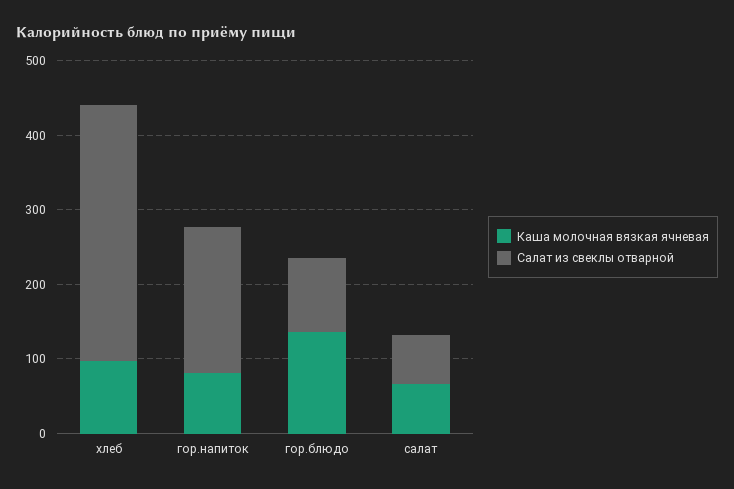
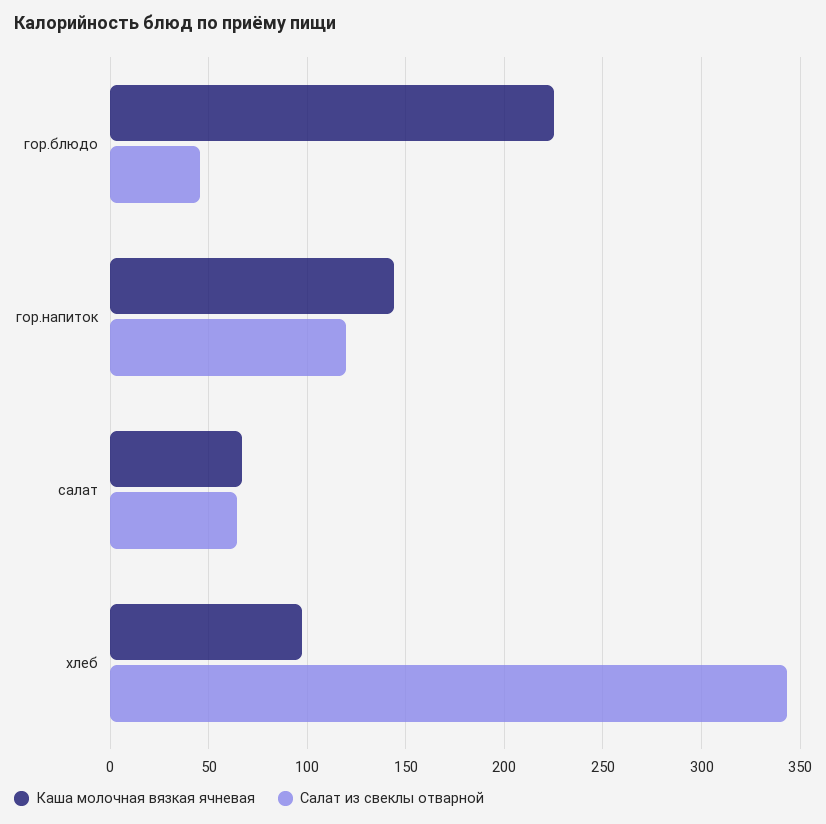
Каша молочная вязкая ячневая, гор.напиток: 80 -> 145
Салат из свеклы отварной, гор.напиток: 200 -> 120
Каша молочная вязкая ячневая, гор.блюдо: 140 -> 225
Салат из свеклы отварной, гор.блюдо: 100 -> 45

